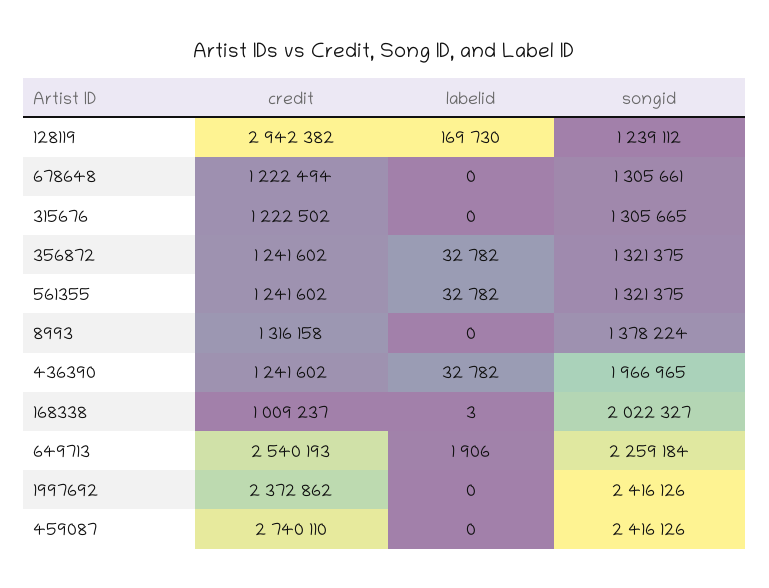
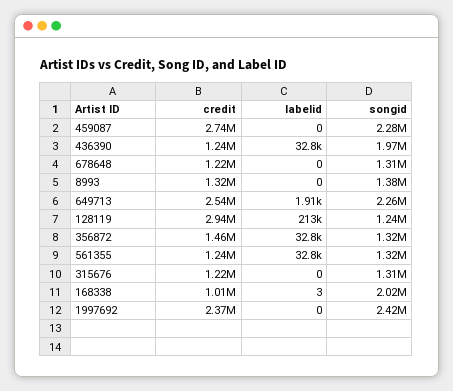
labelid, 128119: 169730 -> 213000
credit, 356872: 1241602 -> 1460000
songid, 459087: 2416126 -> 2280000

